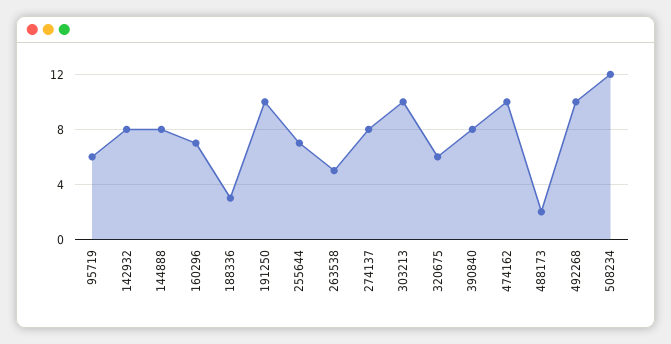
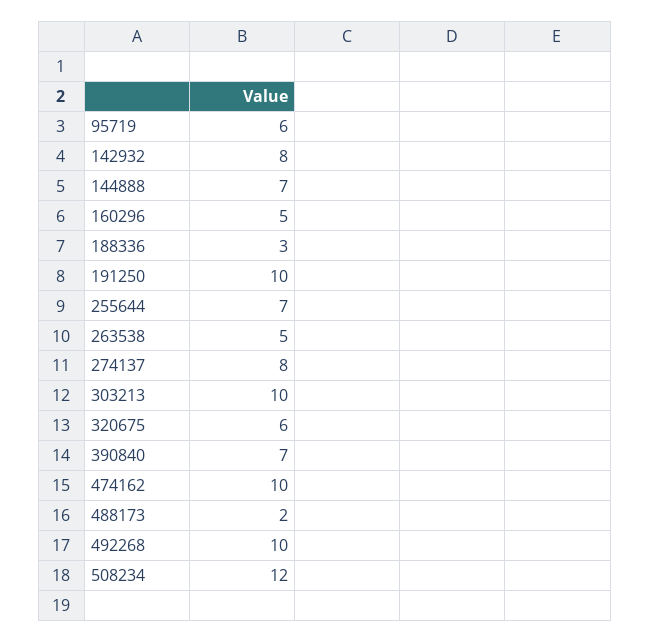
144888: 8 -> 7
160296: 7 -> 5
390840: 8 -> 7

